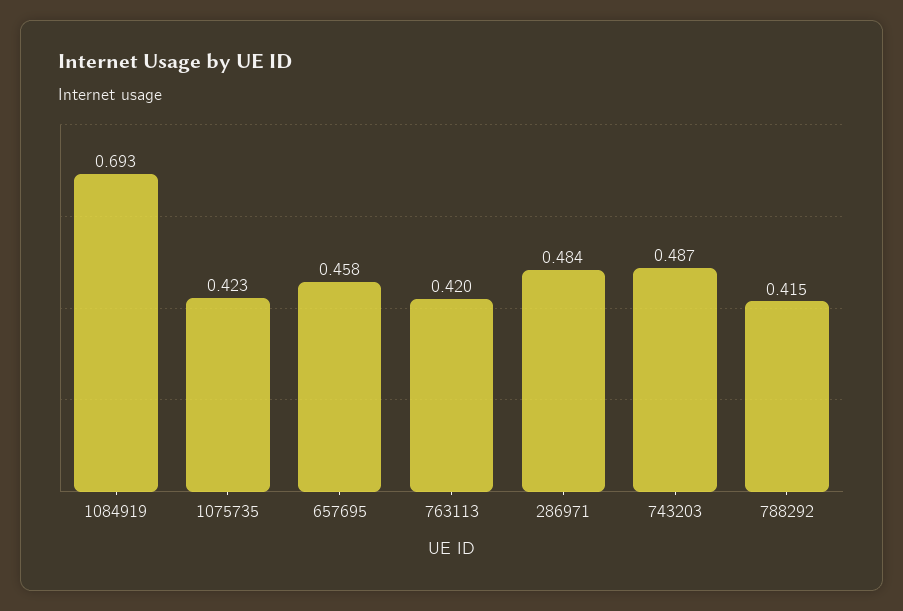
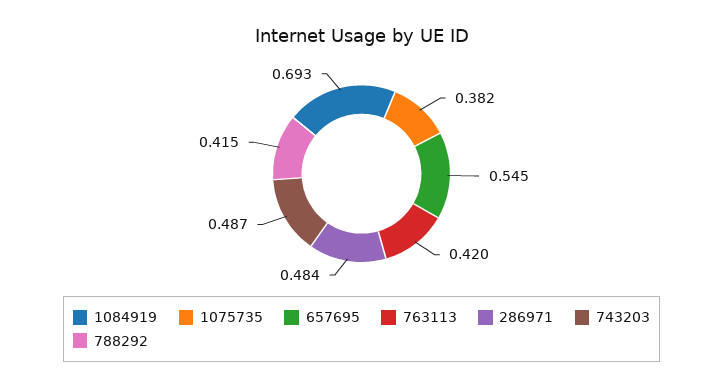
1075735: 0.423 -> 0.382
657695: 0.458 -> 0.545

